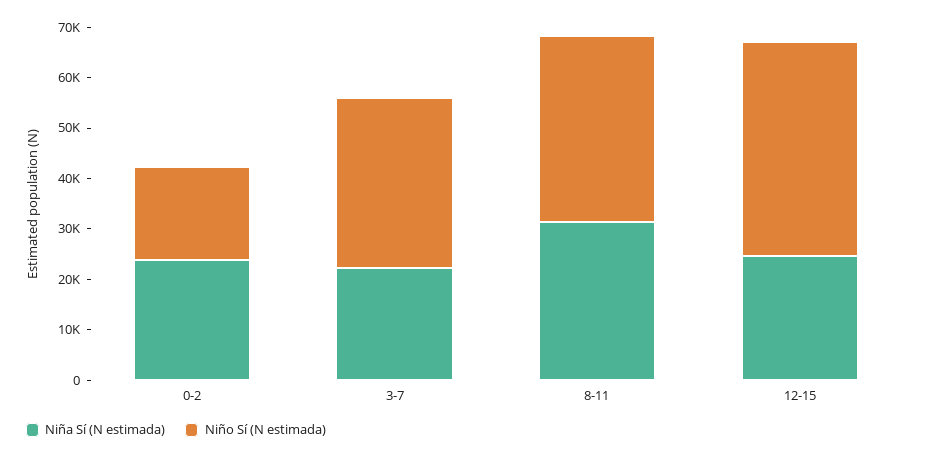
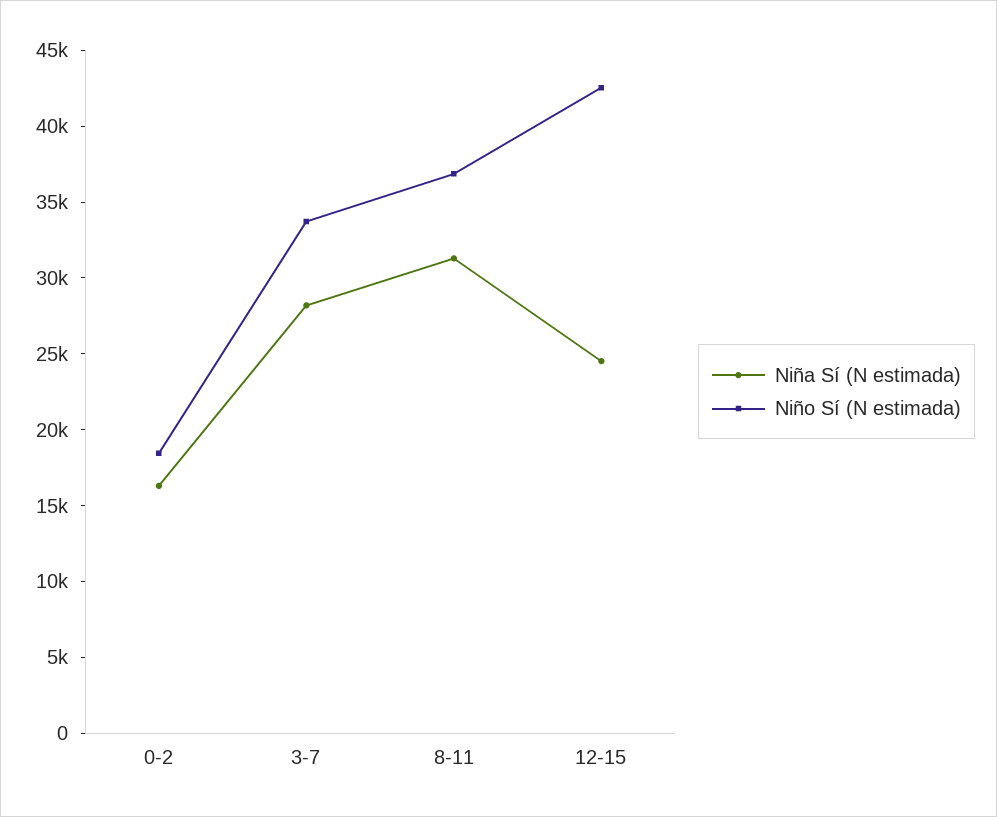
Niña Sí (N estimada), 0-2: 24000 -> 16000
Niña Sí (N estimada), 3-7: 22000 -> 28000

